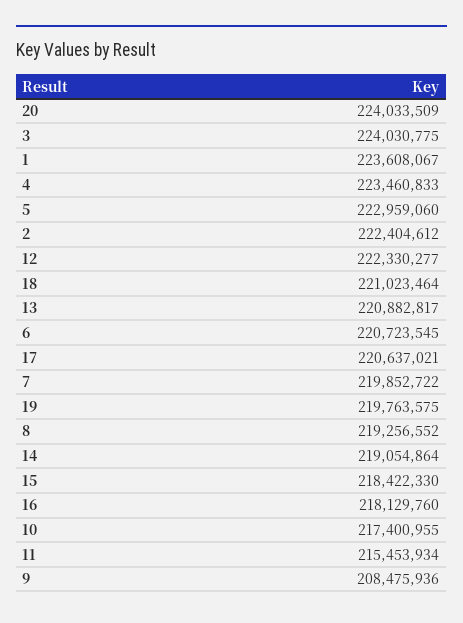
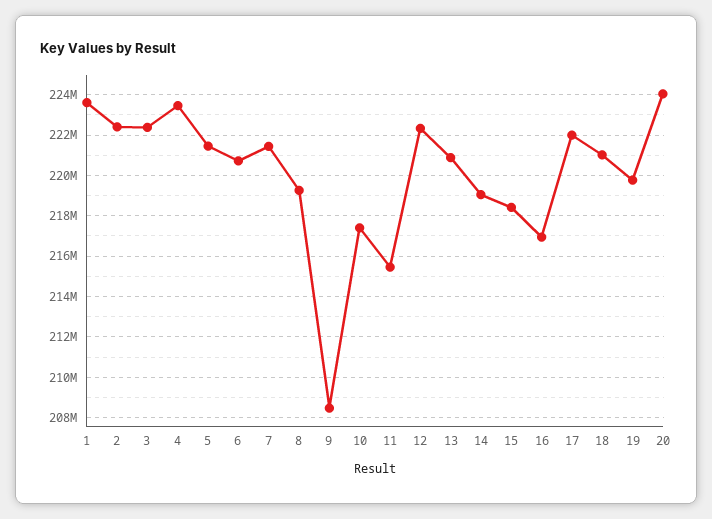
3: 224030775 -> 222500000
5: 222959060 -> 221500000
17: 220637021 -> 222000000
7: 219852722 -> 221500000
16: 218129760 -> 217000000

